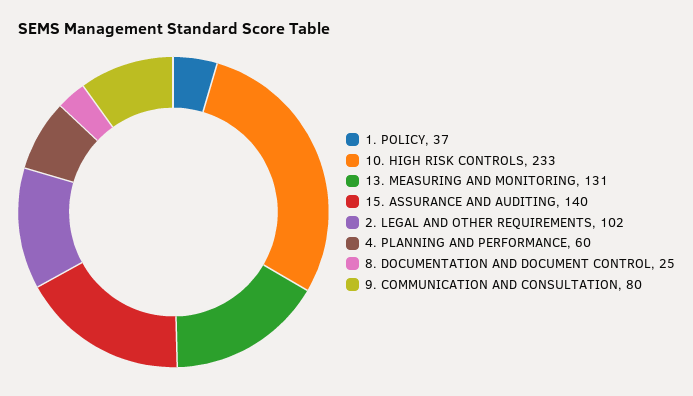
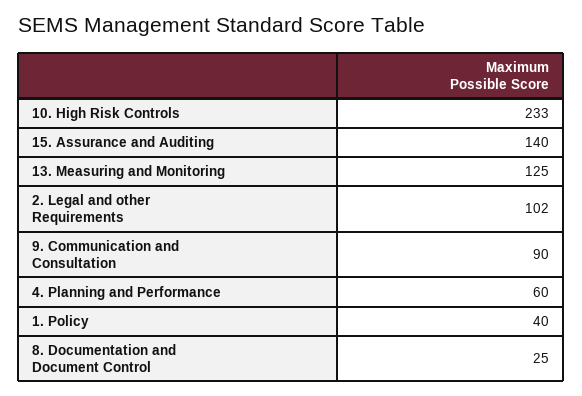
1. POLICY: 37 -> 40
13. MEASURING AND MONITORING: 131 -> 125
9. COMMUNICATION AND CONSULTATION: 80 -> 90

